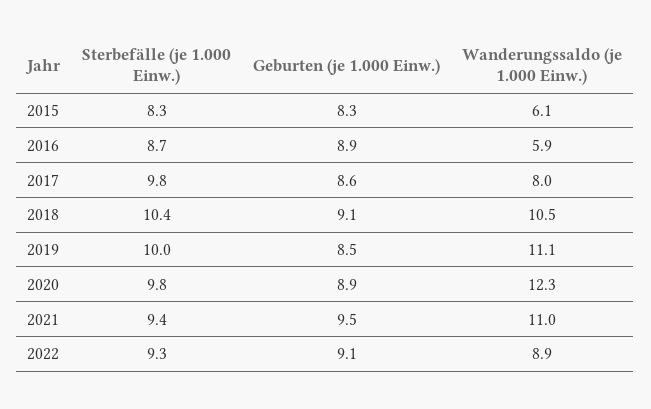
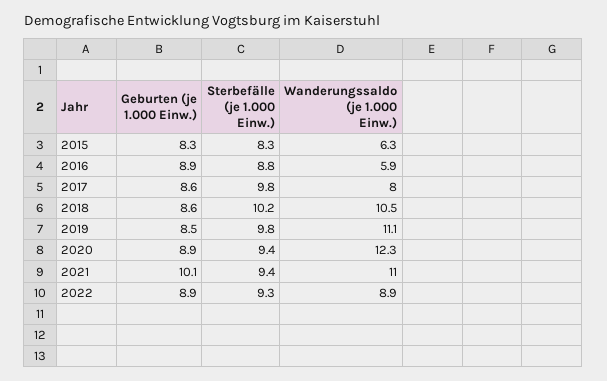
Wanderungssaldo (je 1.000 Einw.), 2015: 6.1 -> 6.3
Sterbefälle (je 1.000 Einw.), 2016: 8.7 -> 8.8
Sterbefälle (je 1.000 Einw.), 2018: 10.4 -> 10.2
Geburten (je 1.000 Einw.), 2018: 9.1 -> 8.6
Sterbefälle (je 1.000 Einw.), 2019: 10 -> 9.8
Sterbefälle (je 1.000 Einw.), 2020: 9.8 -> 9.4
Geburten (je 1.000 Einw.), 2021: 9.5 -> 10.1
Geburten (je 1.000 Einw.), 2022: 9.1 -> 8.9

